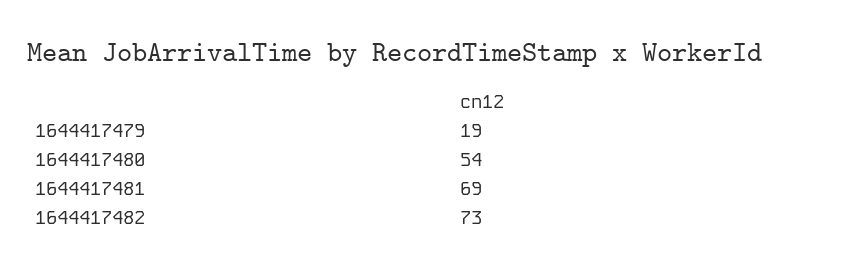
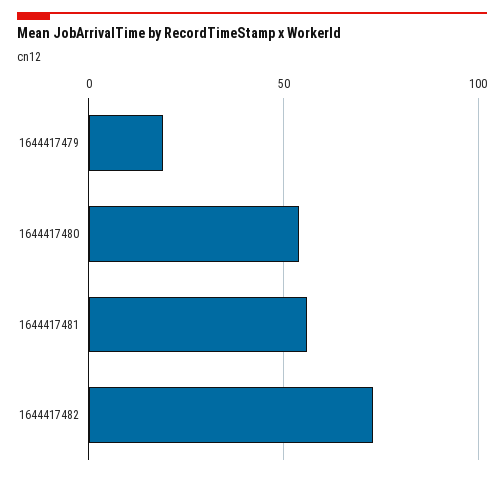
1644417481: 69 -> 55

